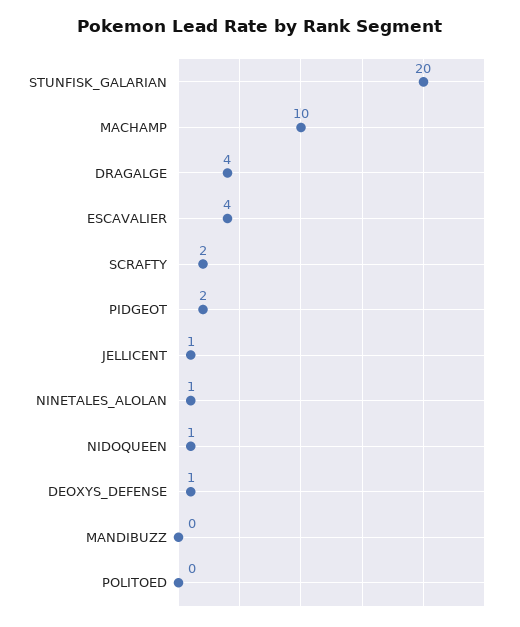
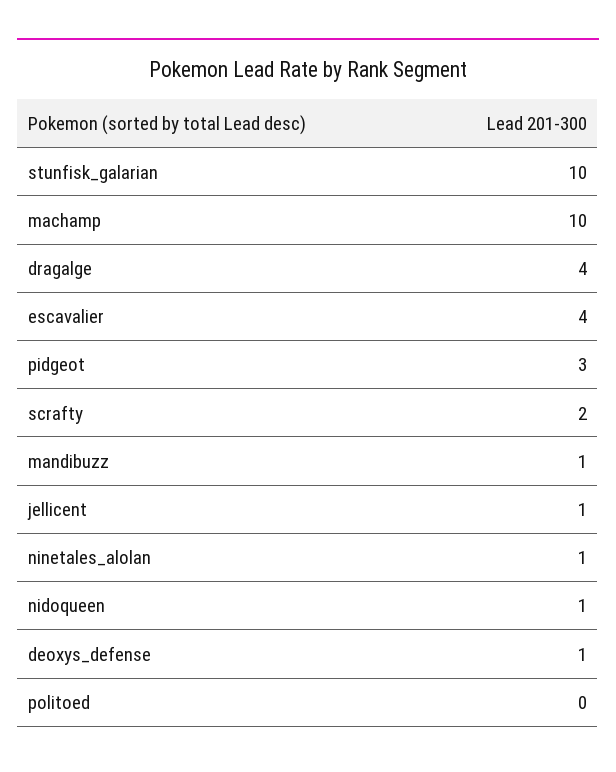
STUNFISK_GALARIAN: 20 -> 10
PIDGEOT: 2 -> 3
MANDIBUZZ: 0 -> 1

